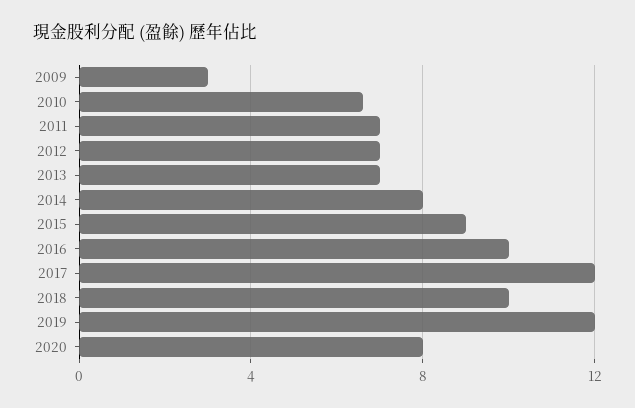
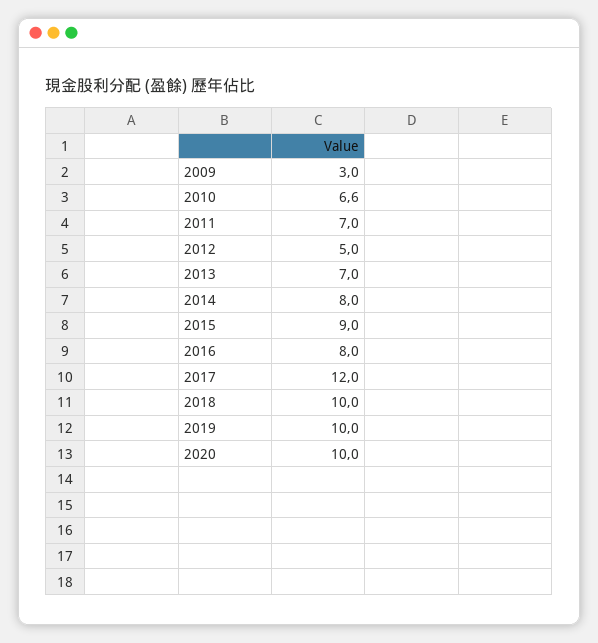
2012: 7 -> 5
2016: 10 -> 8
2019: 12 -> 10
2020: 8 -> 10

